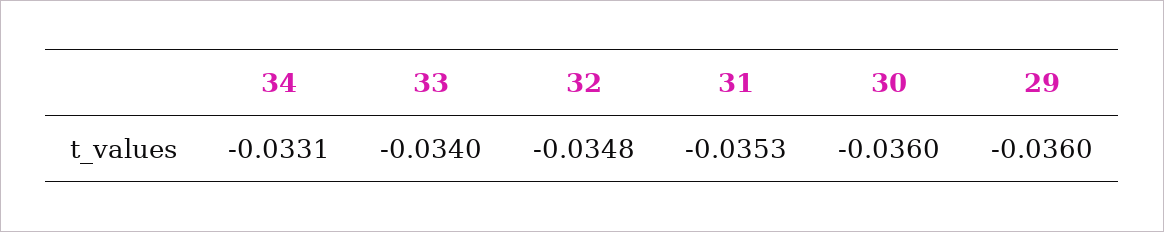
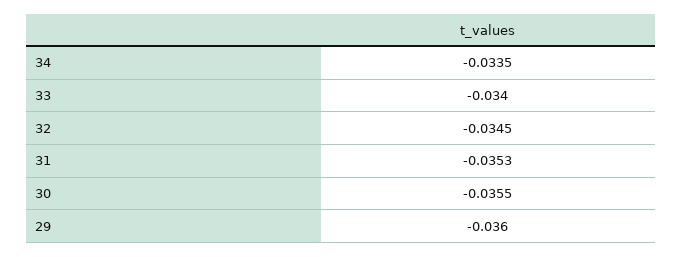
34: -0.0331 -> -0.0335
32: -0.0348 -> -0.0345
30: -0.036 -> -0.0355

